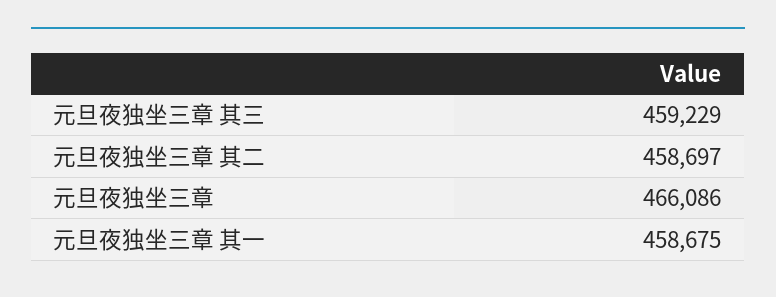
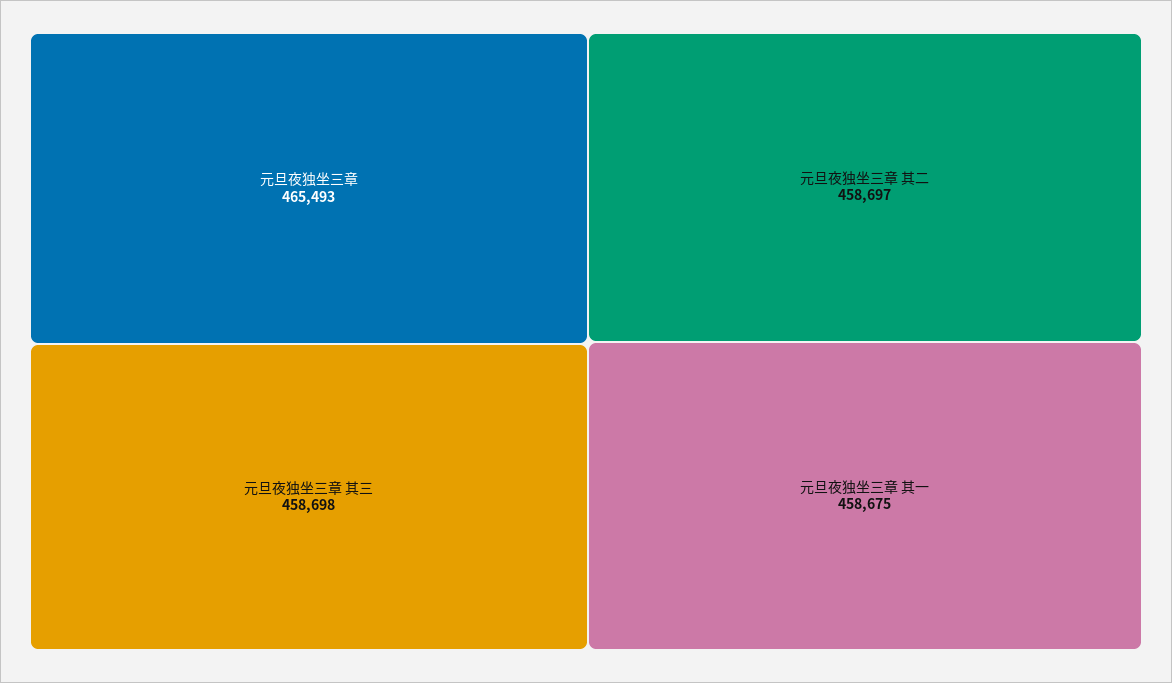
元旦夜独坐三章 其三: 459229 -> 458698
元旦夜独坐三章: 466086 -> 465493

